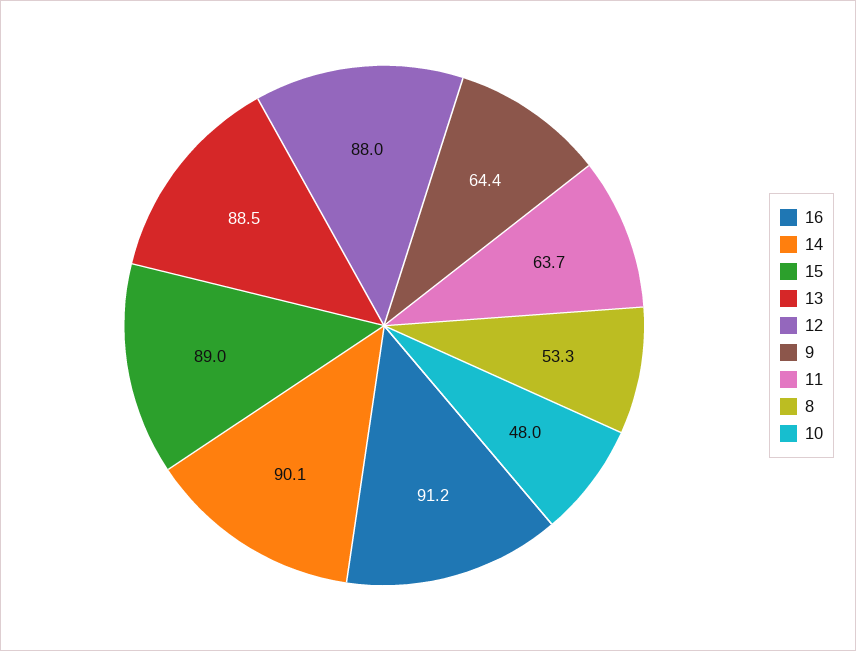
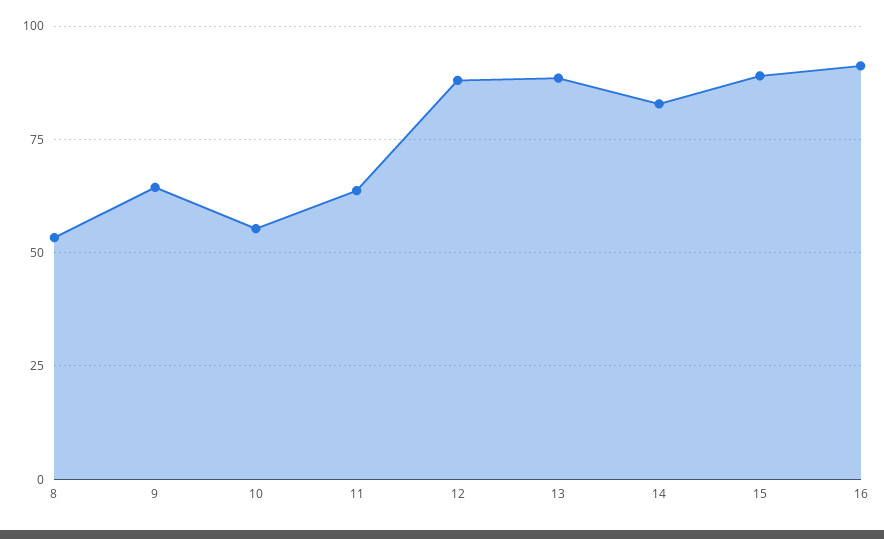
14: 90.1 -> 82.5
10: 48 -> 55

